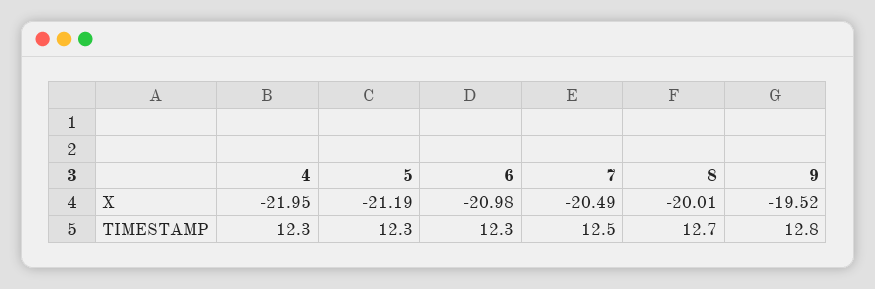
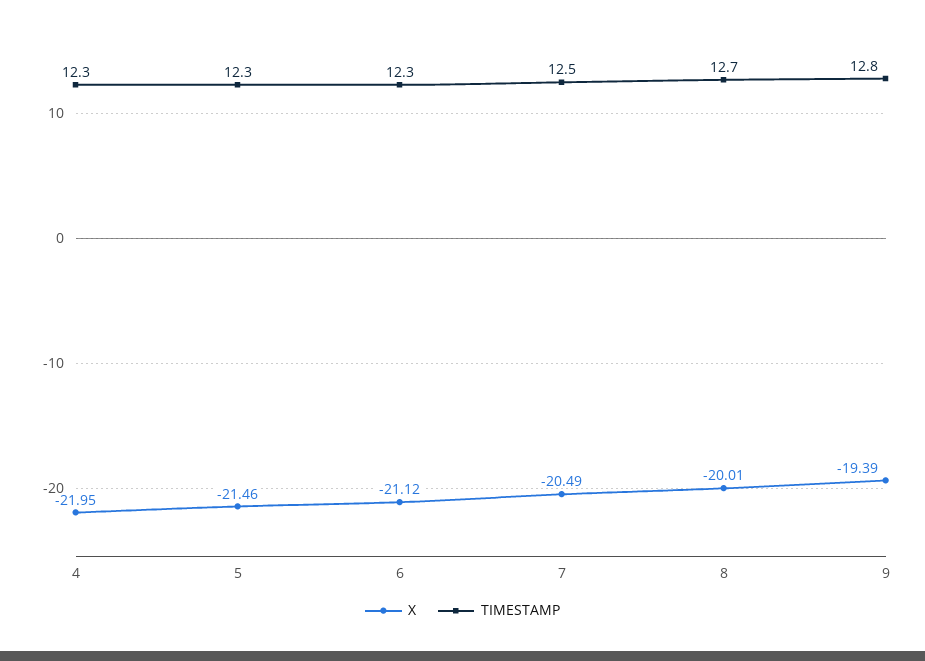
X, 5: -21.19 -> -21.46
X, 6: -20.98 -> -21.12
X, 9: -19.52 -> -19.39

